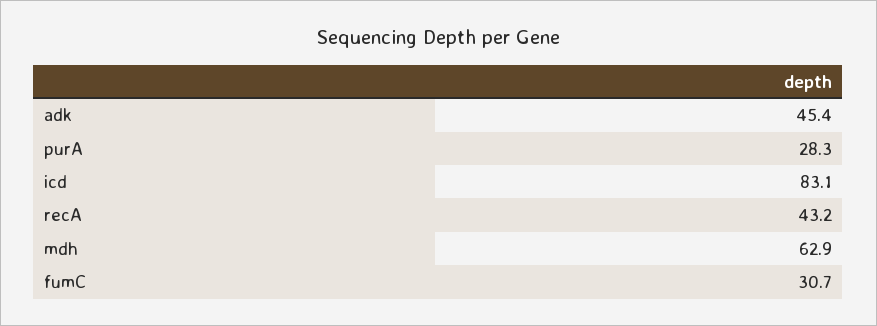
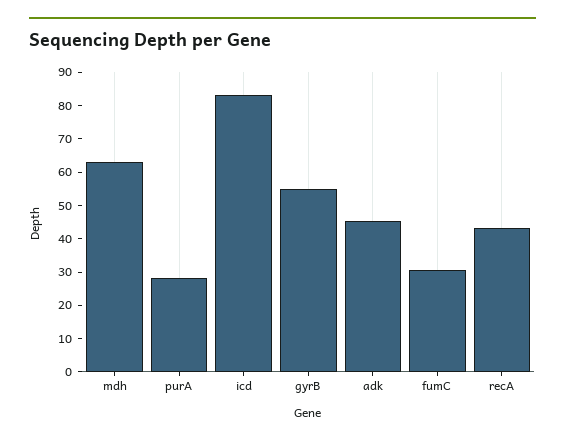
gyrB: none -> 55

